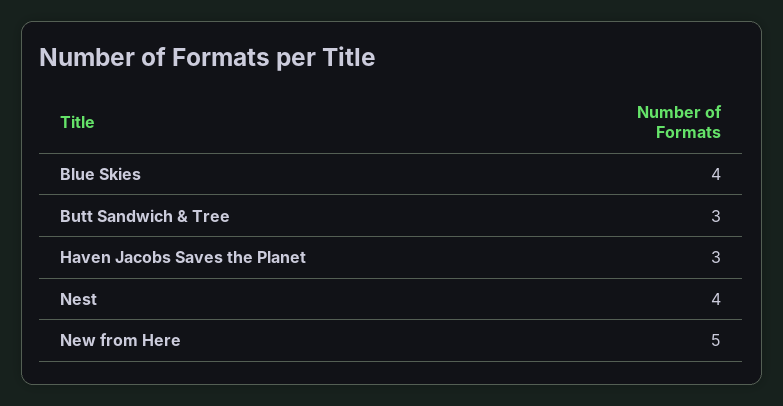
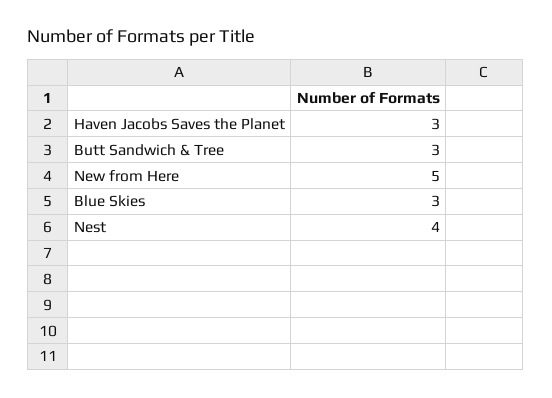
Blue Skies: 4 -> 3

